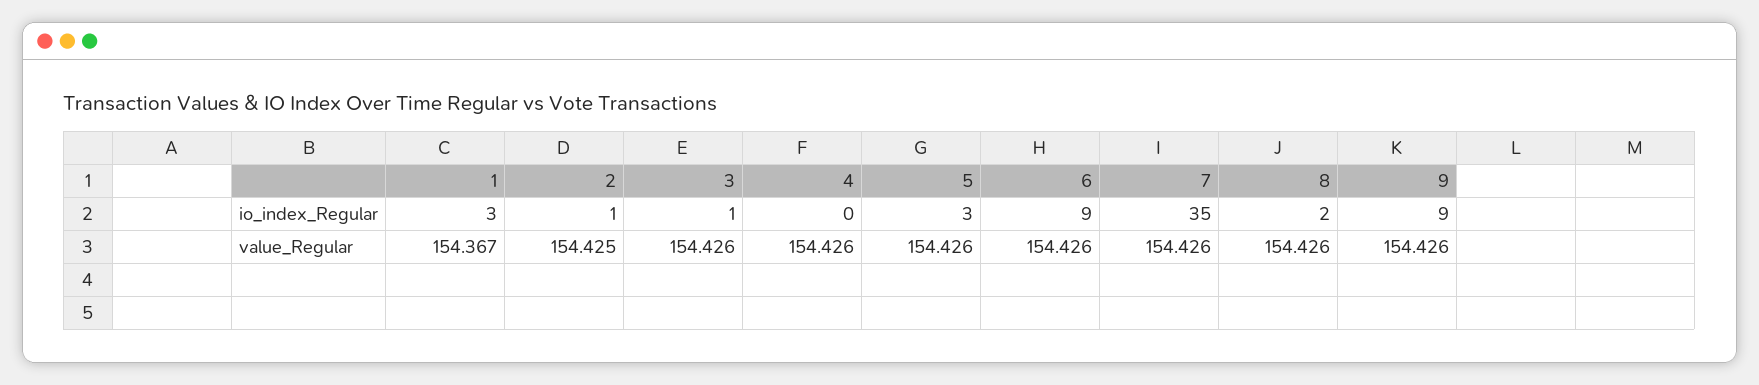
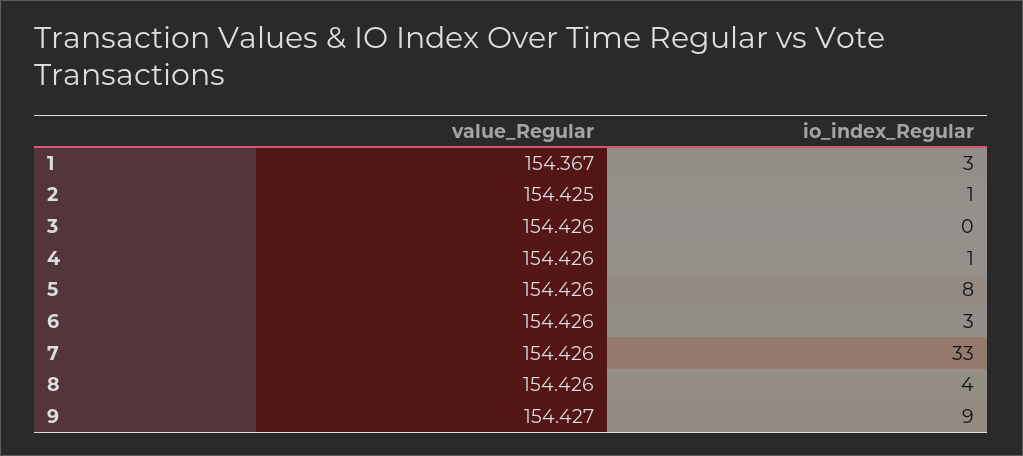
3, io_index_Regular: 1 -> 0
4, io_index_Regular: 0 -> 1
5, io_index_Regular: 3 -> 8
6, io_index_Regular: 9 -> 3
7, io_index_Regular: 35 -> 33
8, io_index_Regular: 2 -> 4
9, value_Regular: 154.426 -> 154.427

